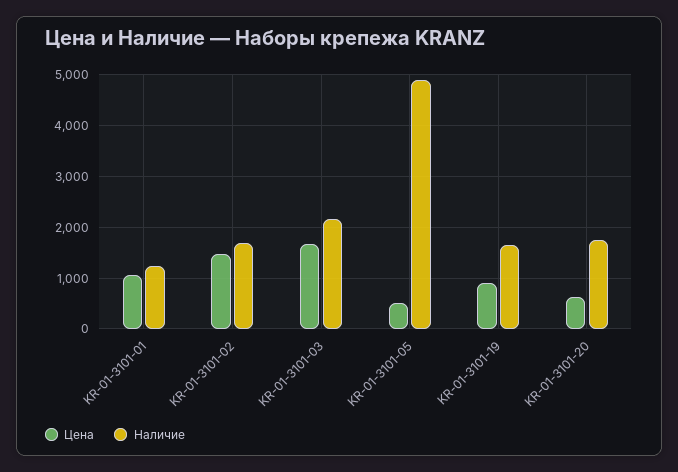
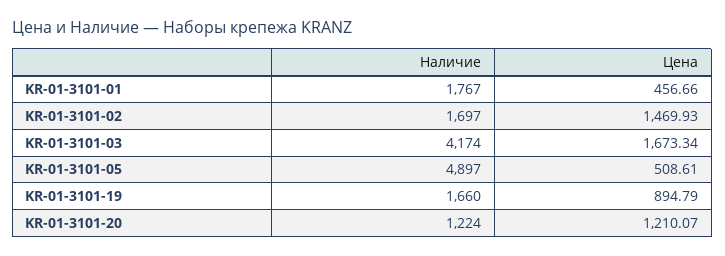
Цена, KR-01-3101-01: 1000 -> 456.66
Наличие, KR-01-3101-01: 1200 -> 1767
Наличие, KR-01-3101-03: 2200 -> 4174
Цена, KR-01-3101-20: 600 -> 1210.07
Наличие, KR-01-3101-20: 1800 -> 1224

